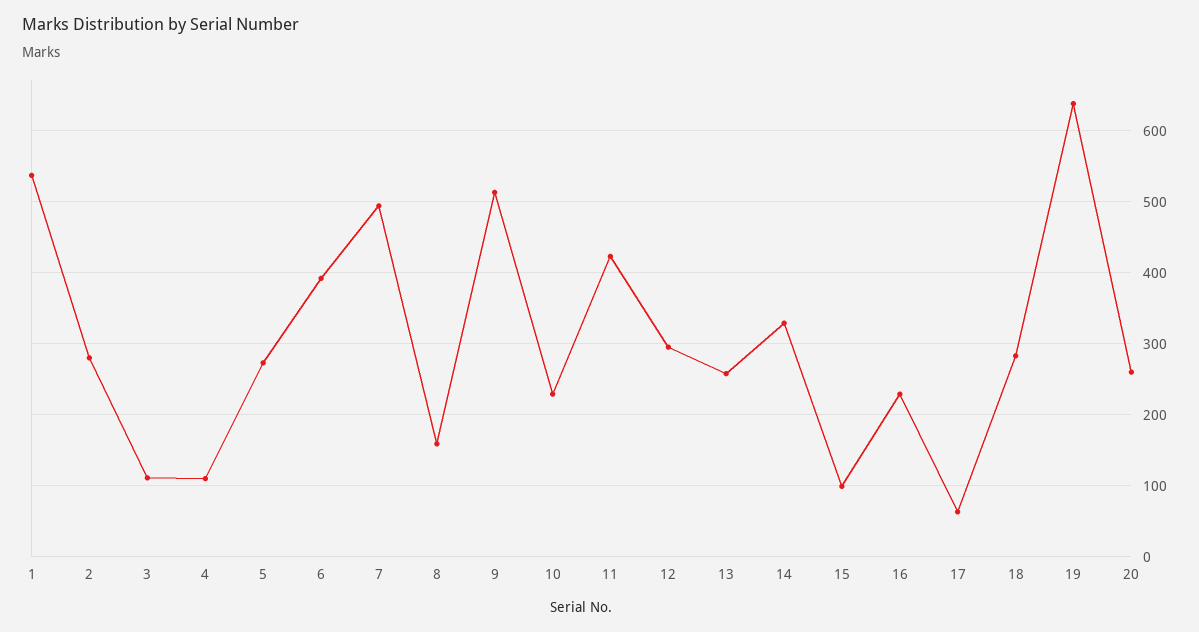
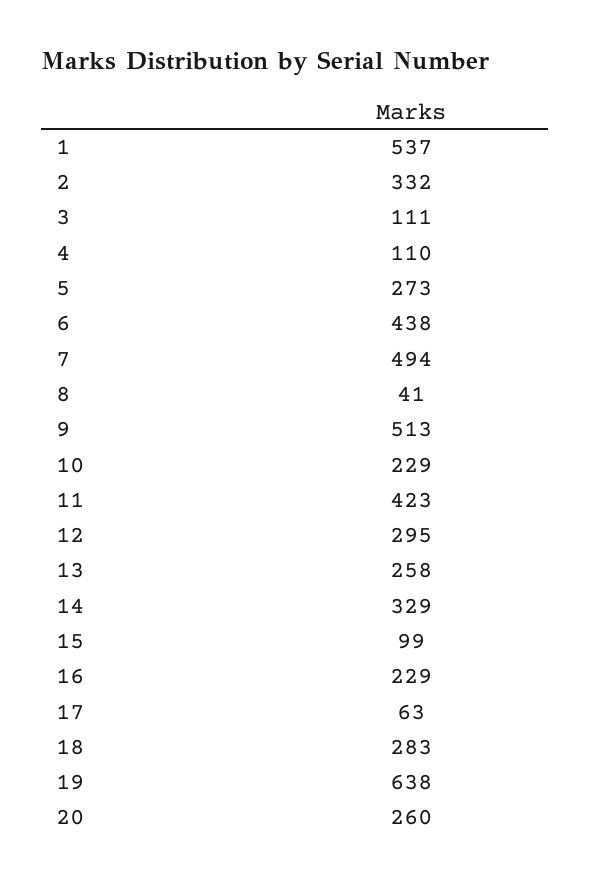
2: 280 -> 332
6: 390 -> 438
8: 160 -> 41

